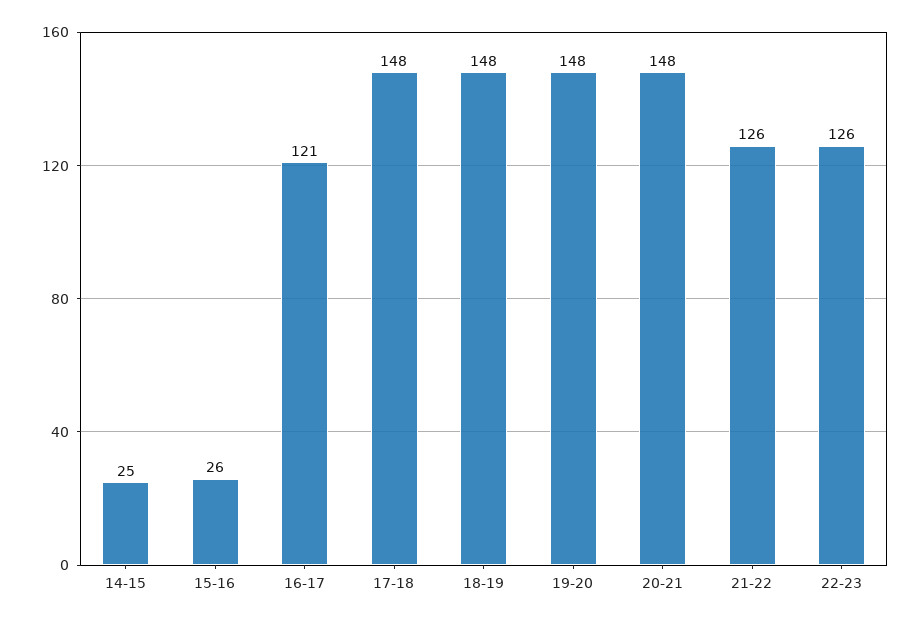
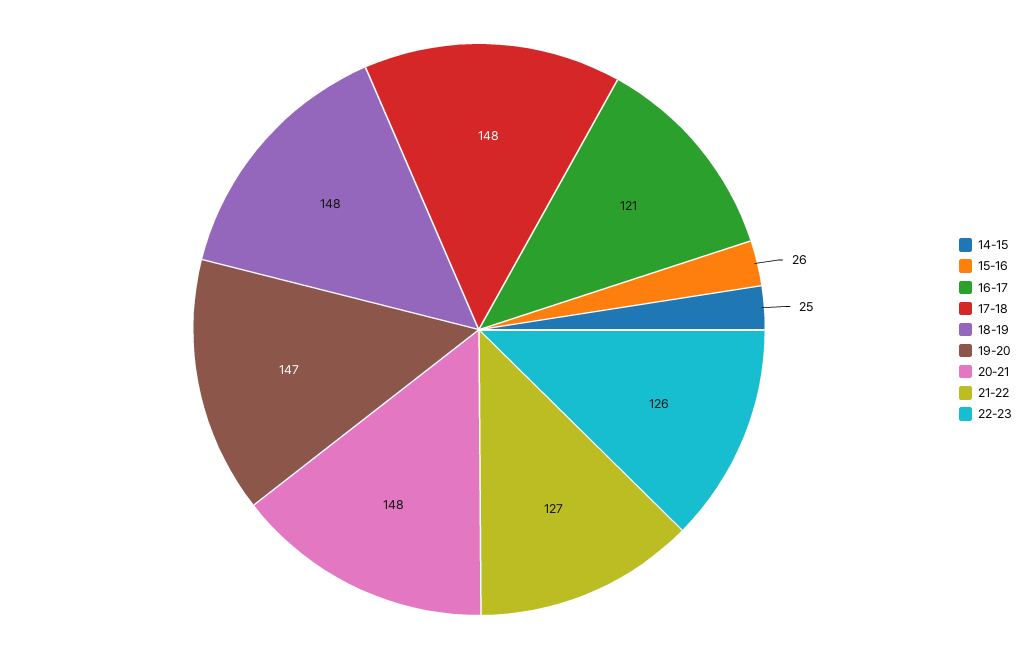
19-20: 148 -> 147
21-22: 126 -> 127

